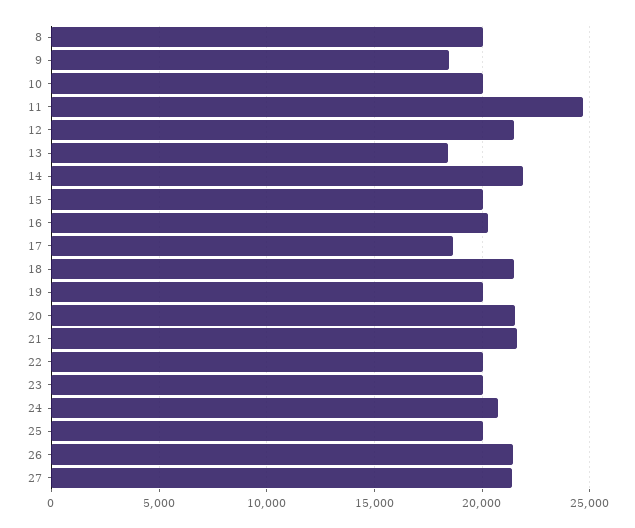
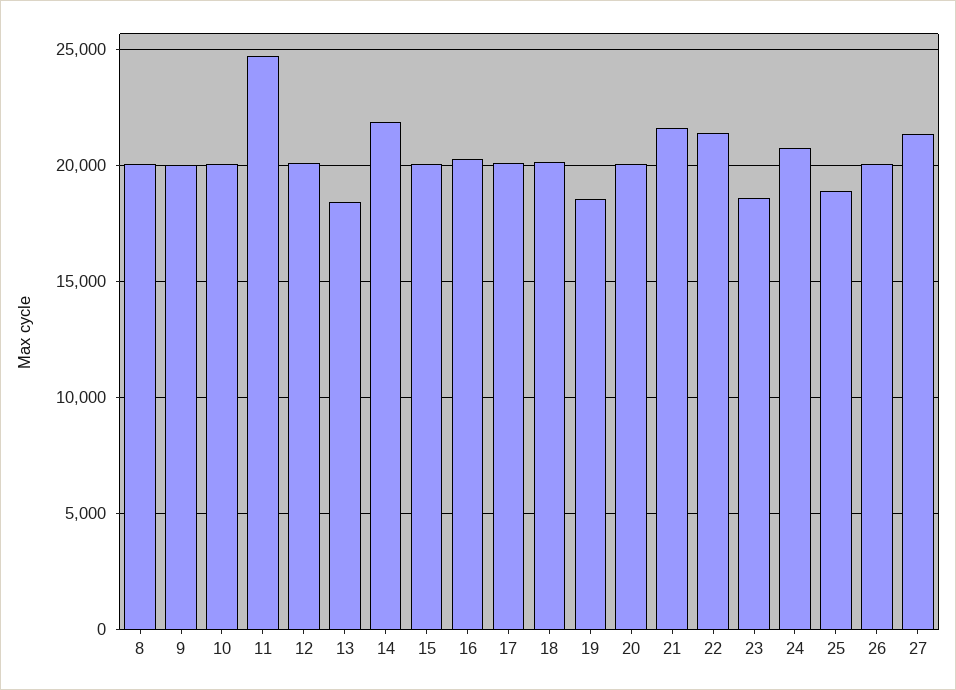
9: 18500 -> 20000
12: 21500 -> 20000
17: 18500 -> 20000
18: 21500 -> 20000
19: 20000 -> 18500
20: 21500 -> 20000
22: 20000 -> 21500
23: 20000 -> 18500
25: 20000 -> 19000
26: 21500 -> 20000

